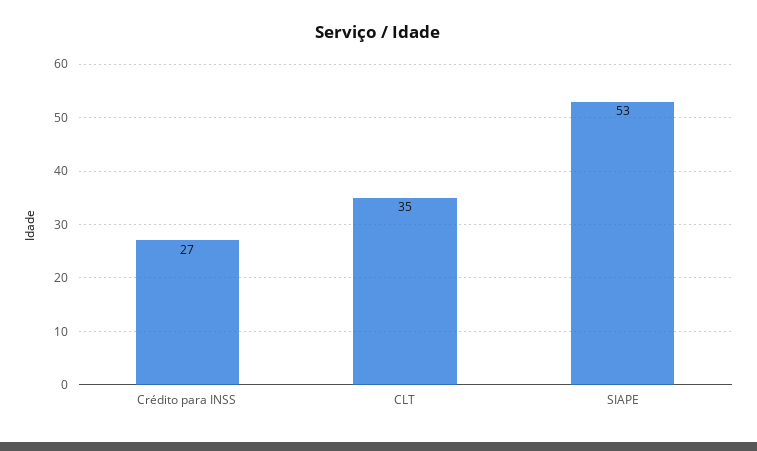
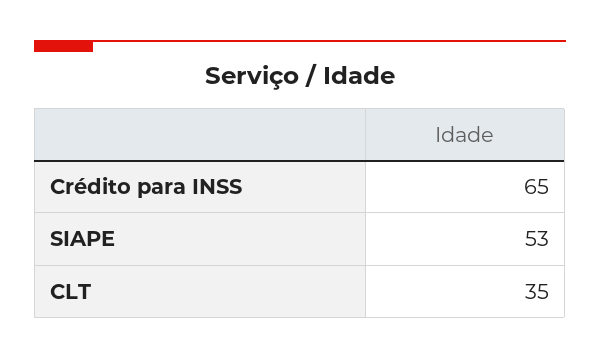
Crédito para INSS: 27 -> 65

